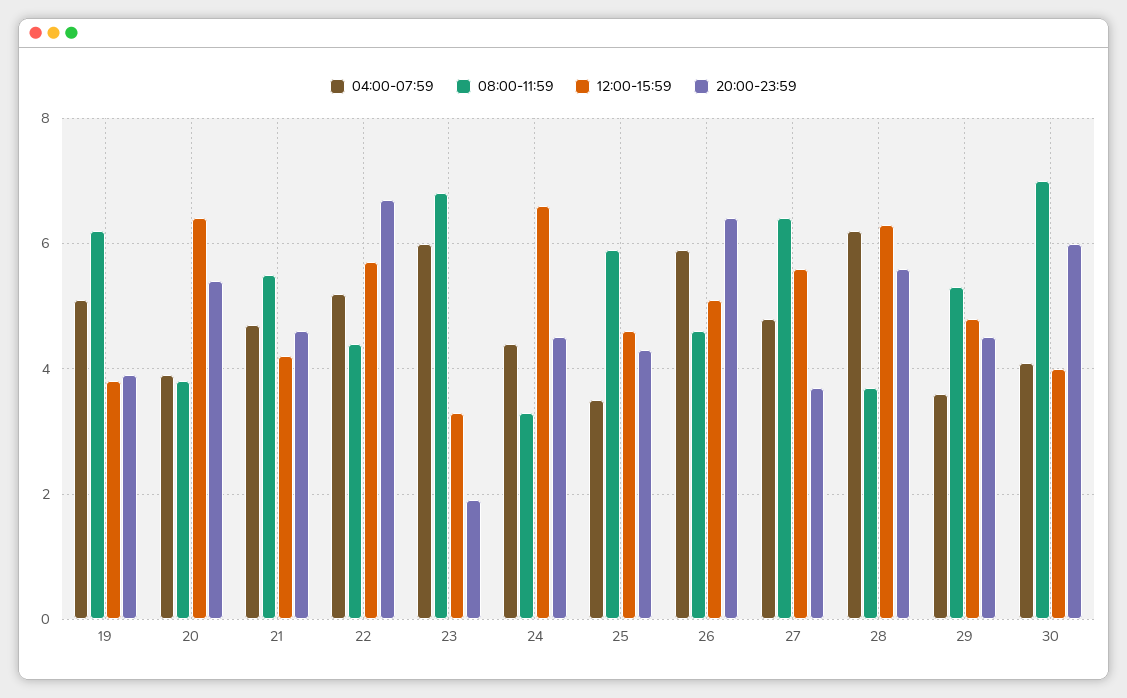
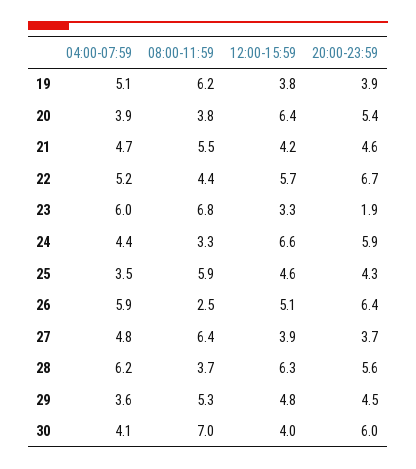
20:00-23:59, 24: 4.5 -> 5.9
08:00-11:59, 26: 4.5 -> 2.5
12:00-15:59, 27: 5.5 -> 3.9

